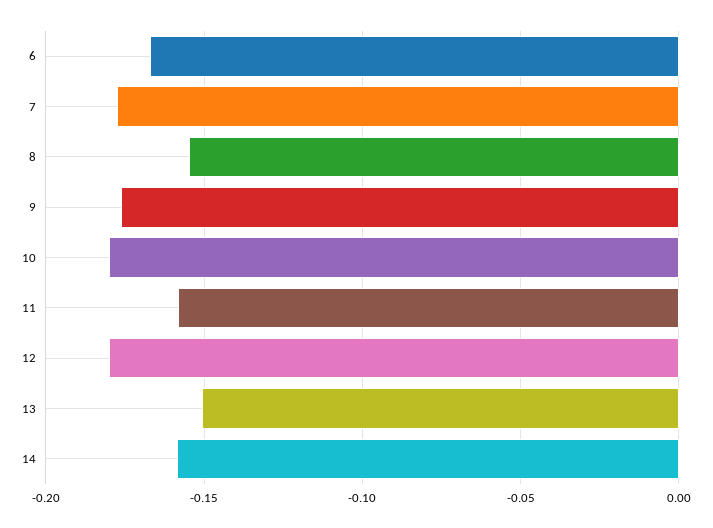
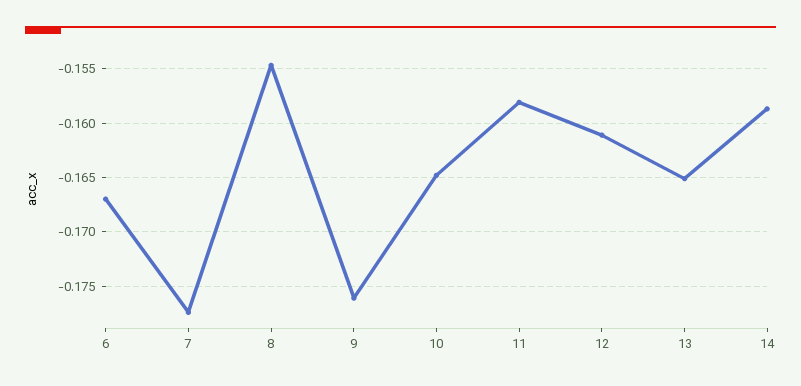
10: -0.18 -> -0.165
12: -0.18 -> -0.161
13: -0.15 -> -0.165

